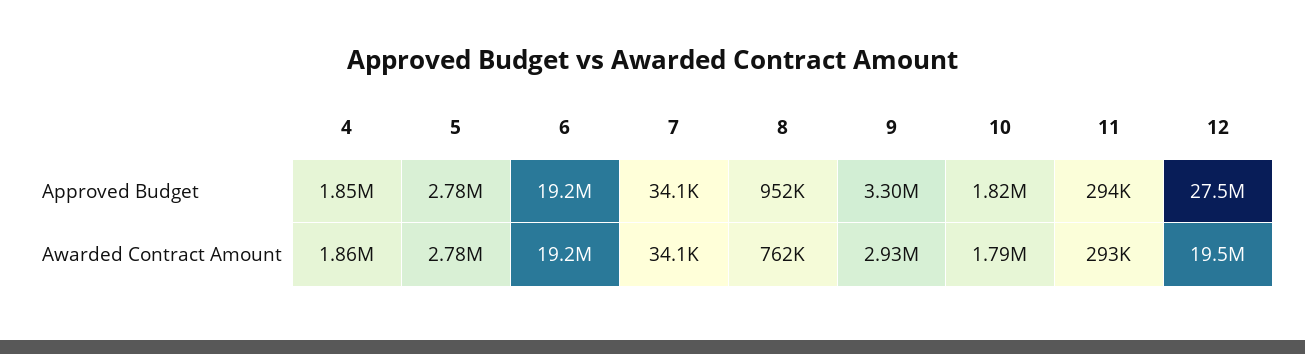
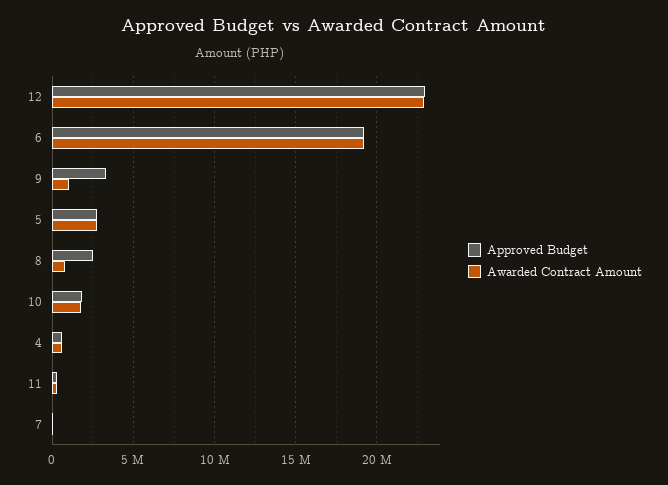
Approved Budget, 4: 1850000 -> 500000
Approved Budget, 8: 952000 -> 2500000
Approved Budget, 12: 27500000 -> 23000000
Awarded Contract Amount, 4: 1860000 -> 500000
Awarded Contract Amount, 9: 2930000 -> 1000000
Awarded Contract Amount, 12: 19500000 -> 23000000

